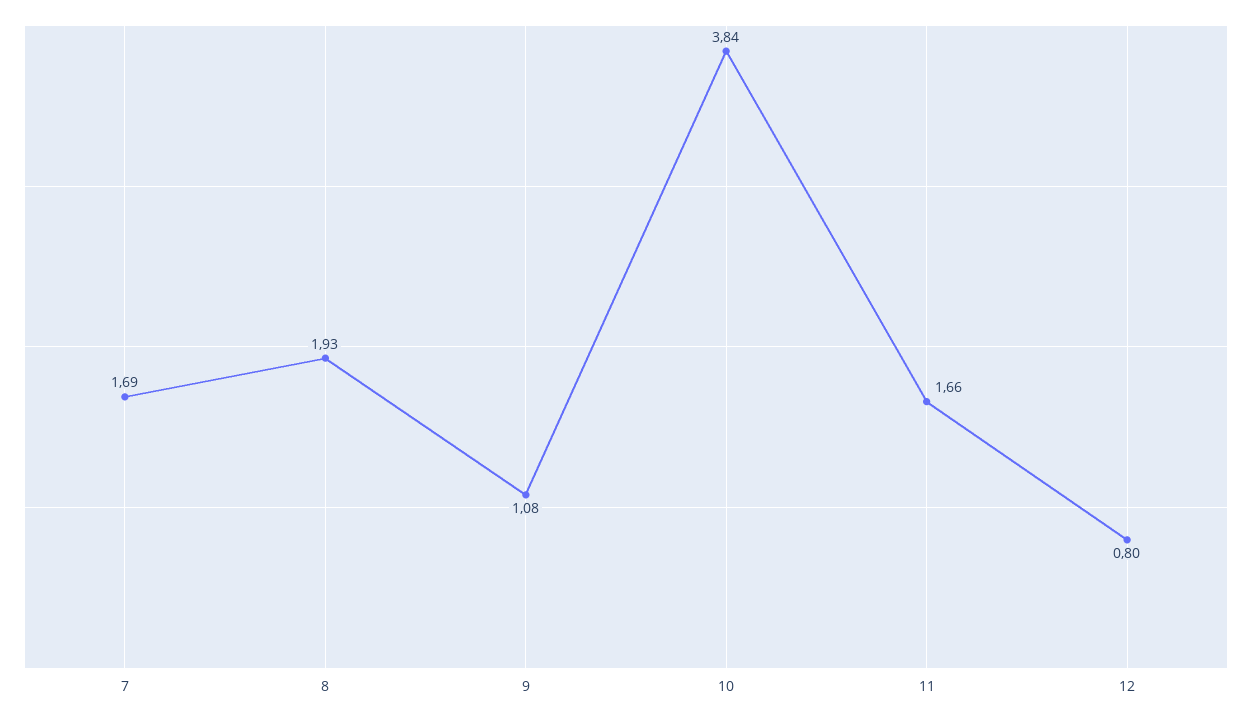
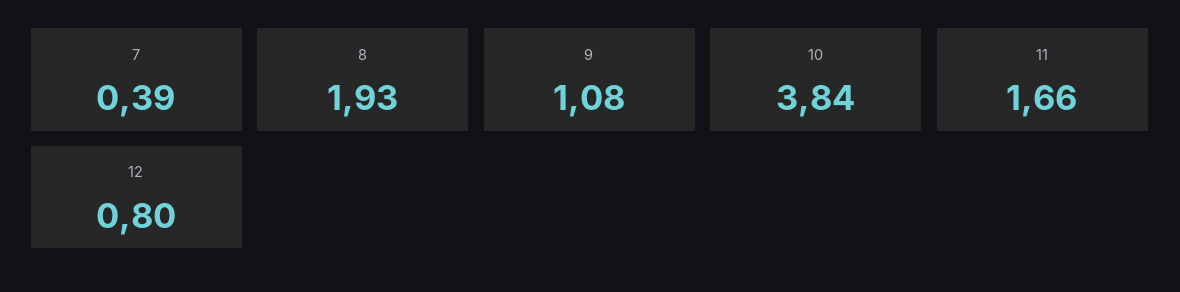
7: 1.69 -> 0.39

